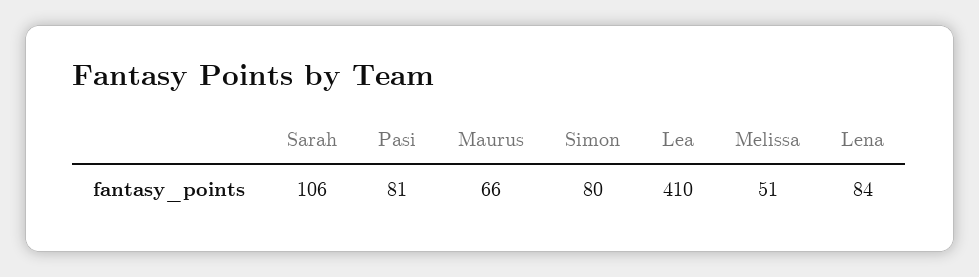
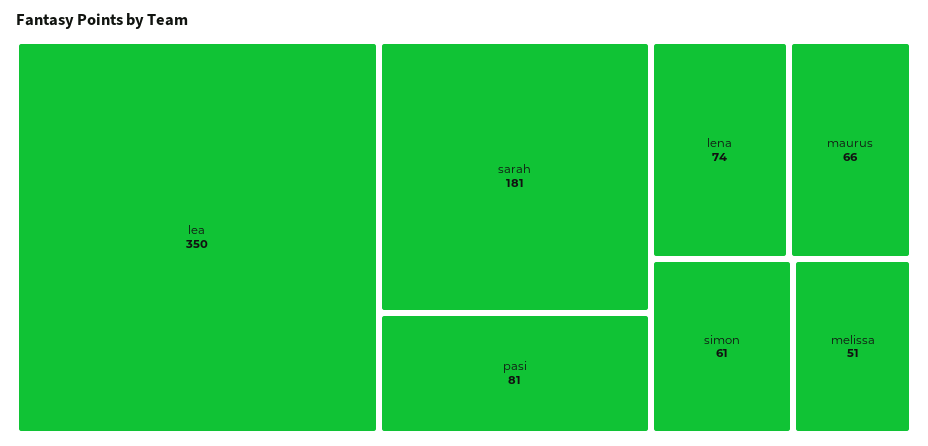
Sarah: 106 -> 181
Simon: 80 -> 61
Lea: 410 -> 350
Lena: 84 -> 74

